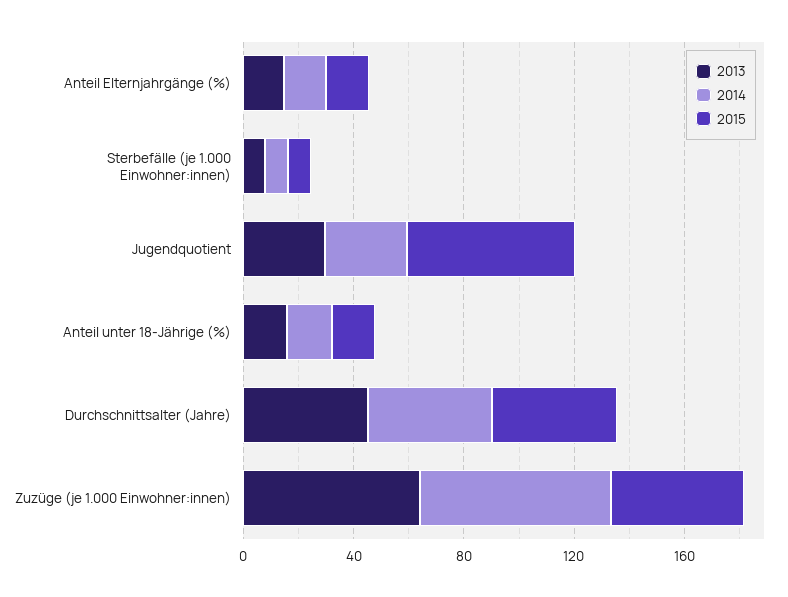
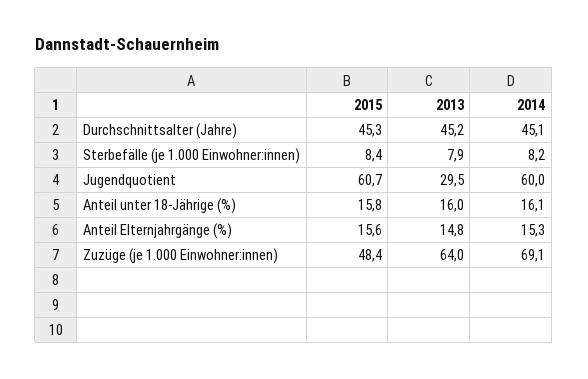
2014, Jugendquotient: 30 -> 60

